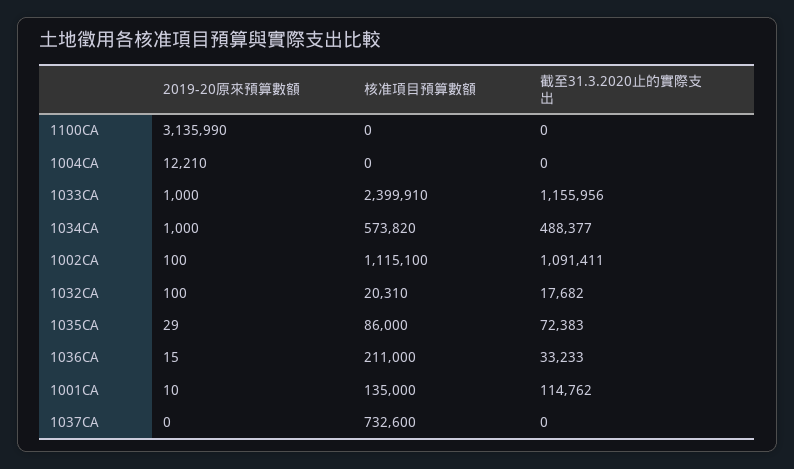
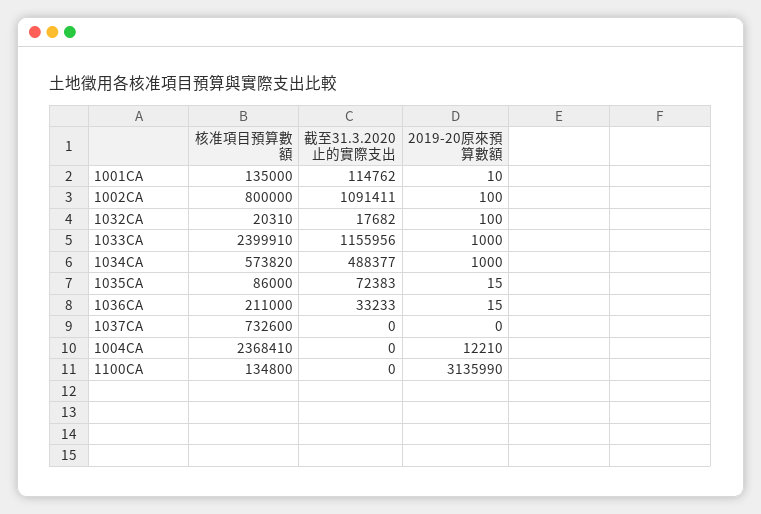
核准項目預算數額, 1100CA: 0 -> 134800
核准項目預算數額, 1004CA: 0 -> 2368410
核准項目預算數額, 1002CA: 1115100 -> 800000
2019-20原來預算數額, 1035CA: 29 -> 15

